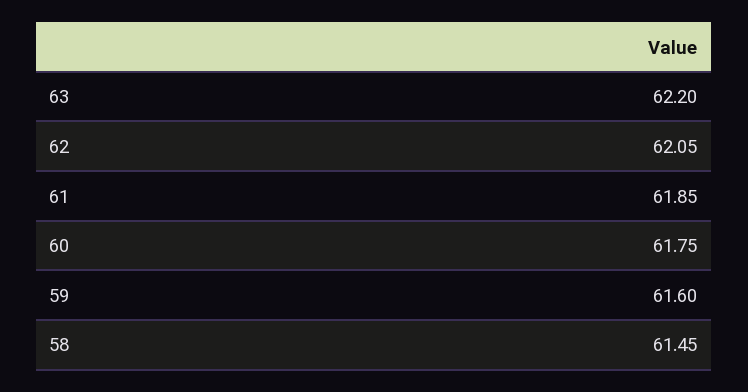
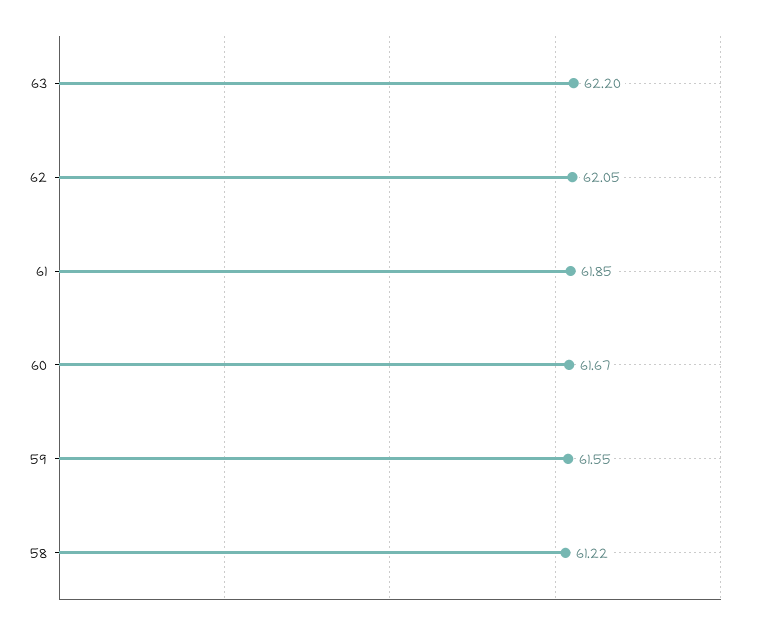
60: 61.75 -> 61.67
59: 61.6 -> 61.55
58: 61.45 -> 61.22

